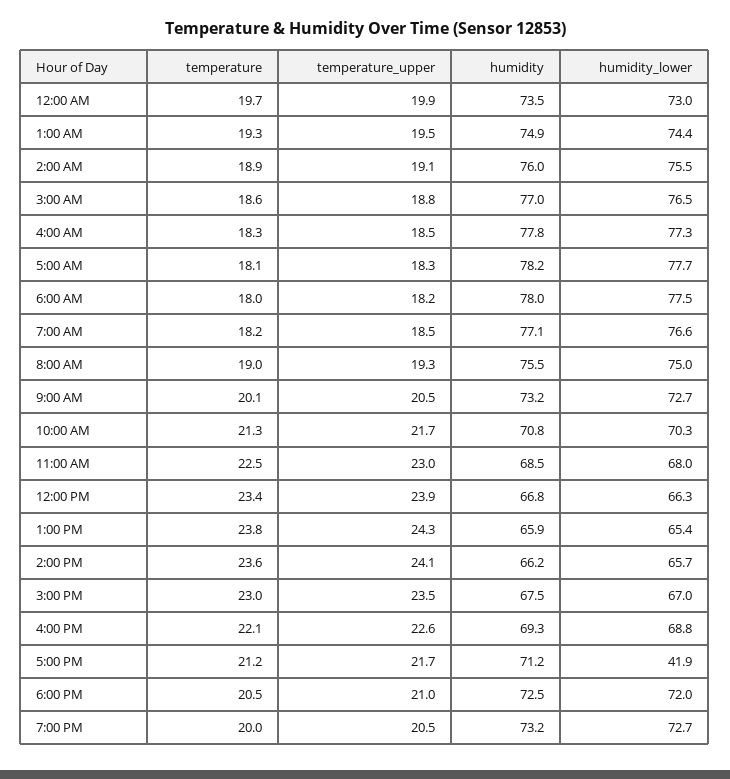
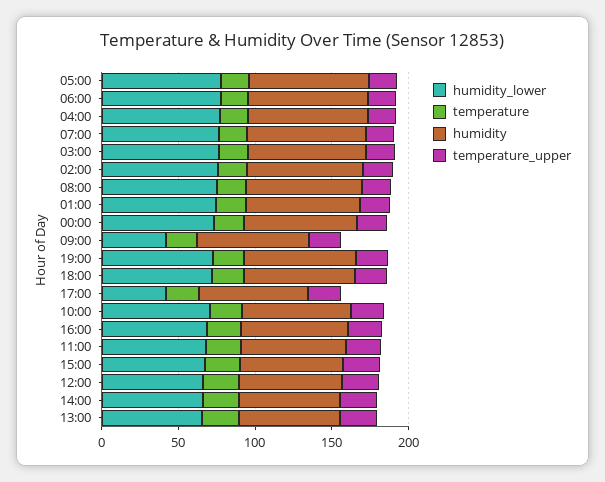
humidity_lower, 9:00 AM: 72.7 -> 40

